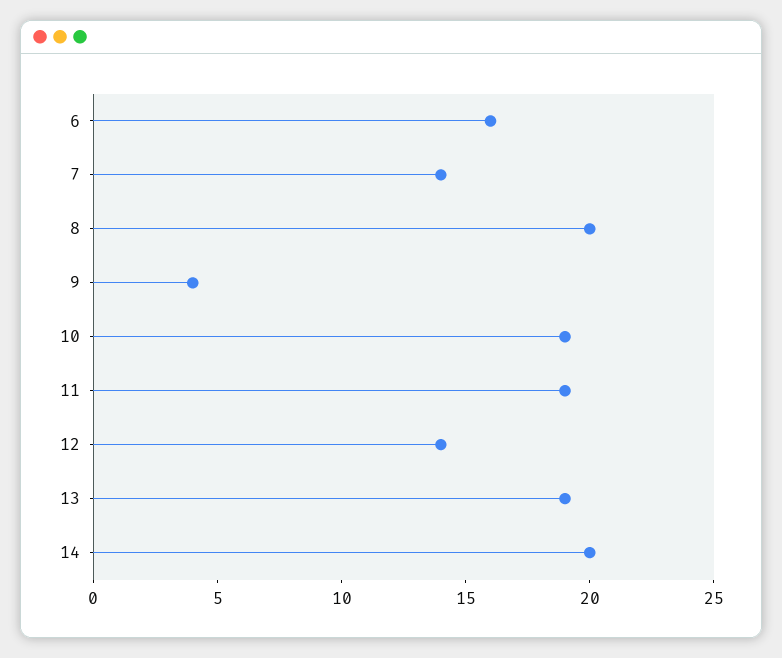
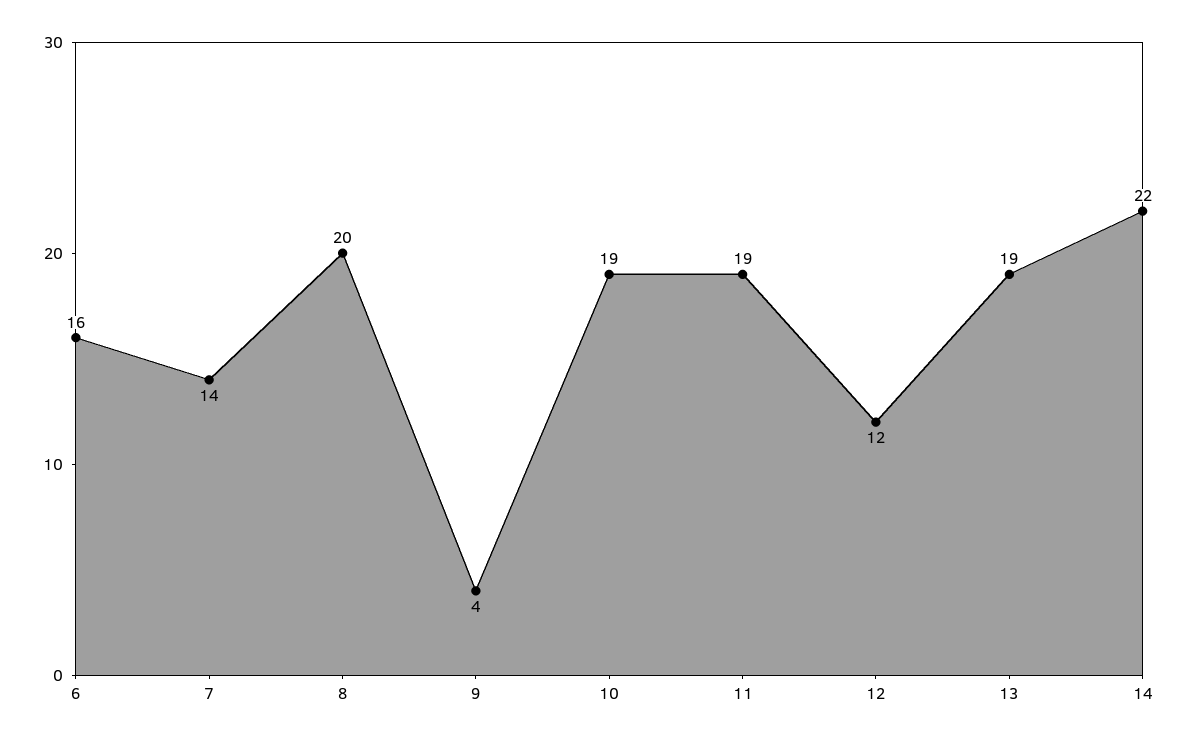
12: 14 -> 12
14: 20 -> 22

